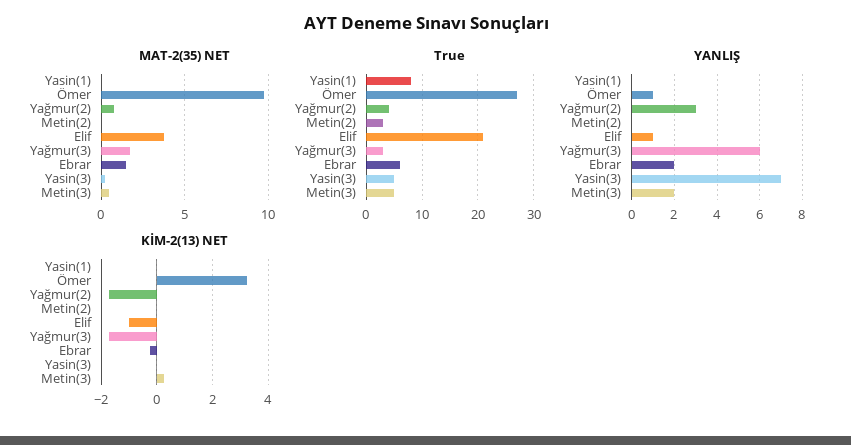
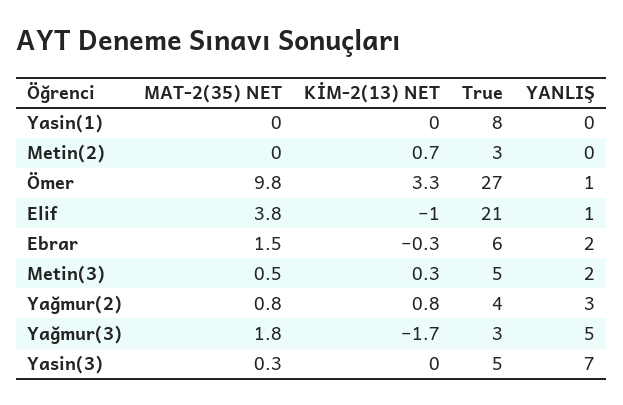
YANLIŞ, Yağmur(3): 6 -> 5
KİM-2(13) NET, Yağmur(2): -1.75 -> 0.8
KİM-2(13) NET, Metin(2): 0 -> 0.7

